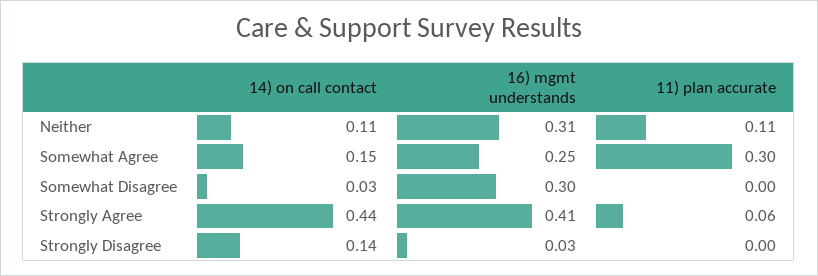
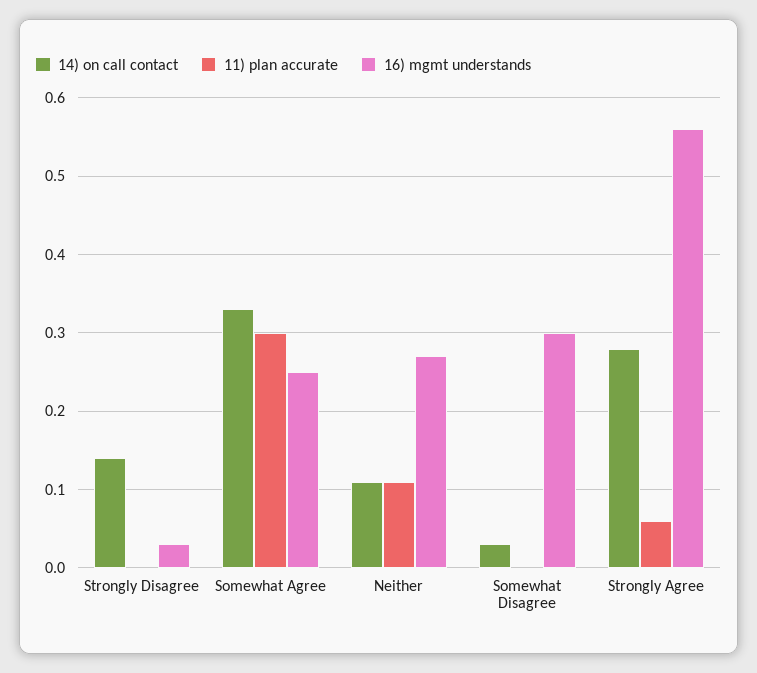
16) mgmt understands, Neither: 0.31 -> 0.27
14) on call contact, Somewhat Agree: 0.15 -> 0.33
14) on call contact, Strongly Agree: 0.44 -> 0.28
16) mgmt understands, Strongly Agree: 0.41 -> 0.56

